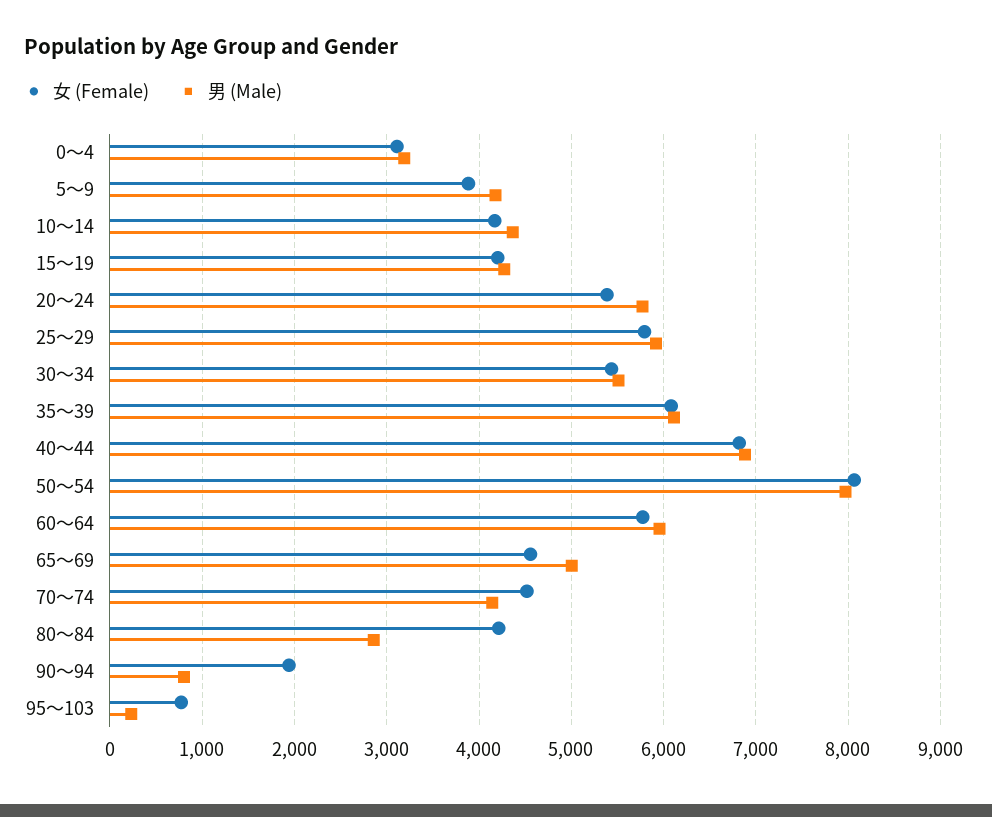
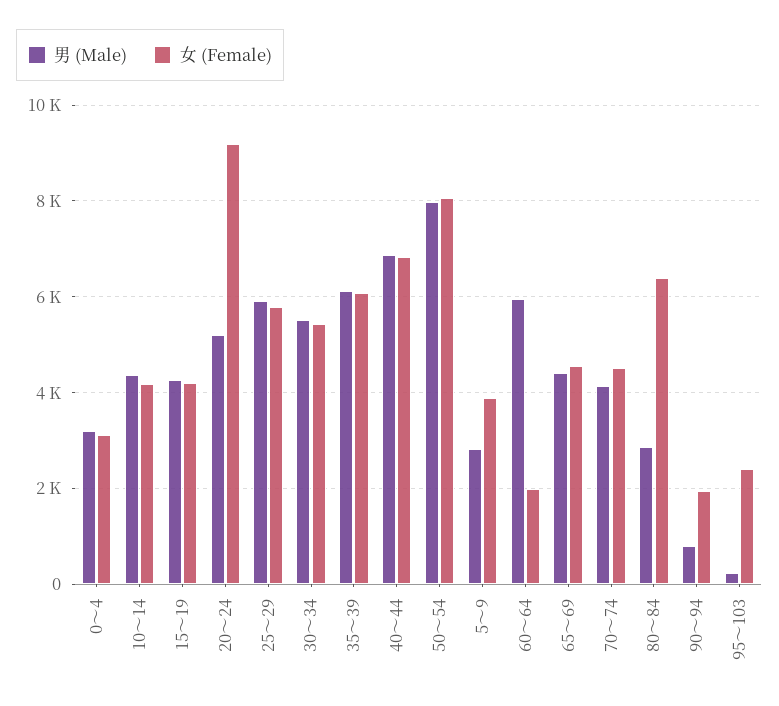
男 (Male), 5～9: 4200 -> 2800
女 (Female), 20～24: 5400 -> 9200
男 (Male), 20～24: 5800 -> 5200
女 (Female), 60～64: 5800 -> 2000
男 (Male), 65～69: 5000 -> 4400
女 (Female), 80～84: 4200 -> 6400
女 (Female), 95～103: 800 -> 2400

